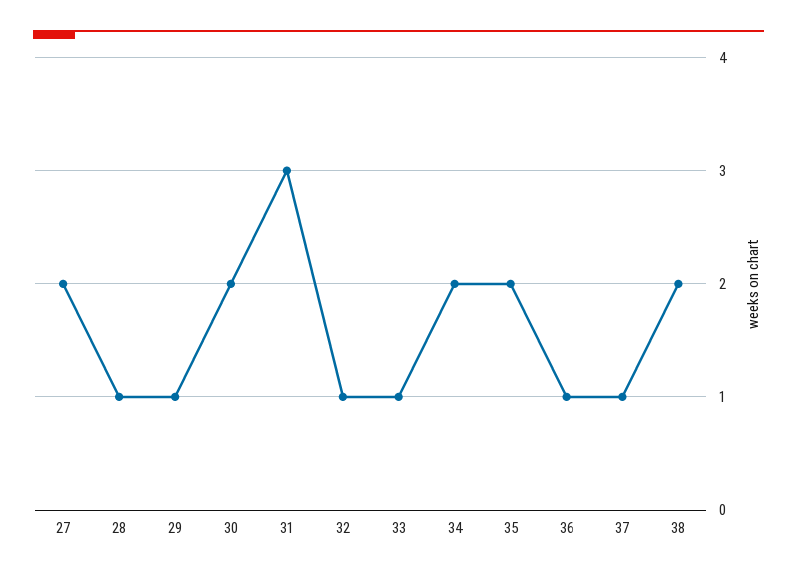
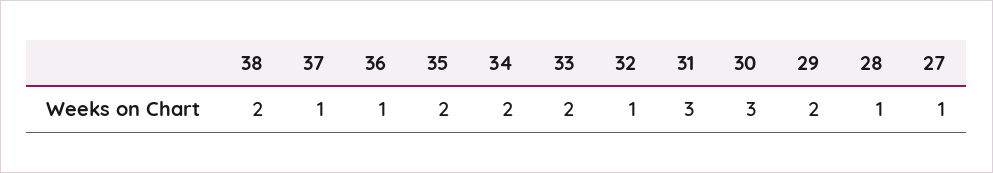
27: 2 -> 1
29: 1 -> 2
30: 2 -> 3
33: 1 -> 2

